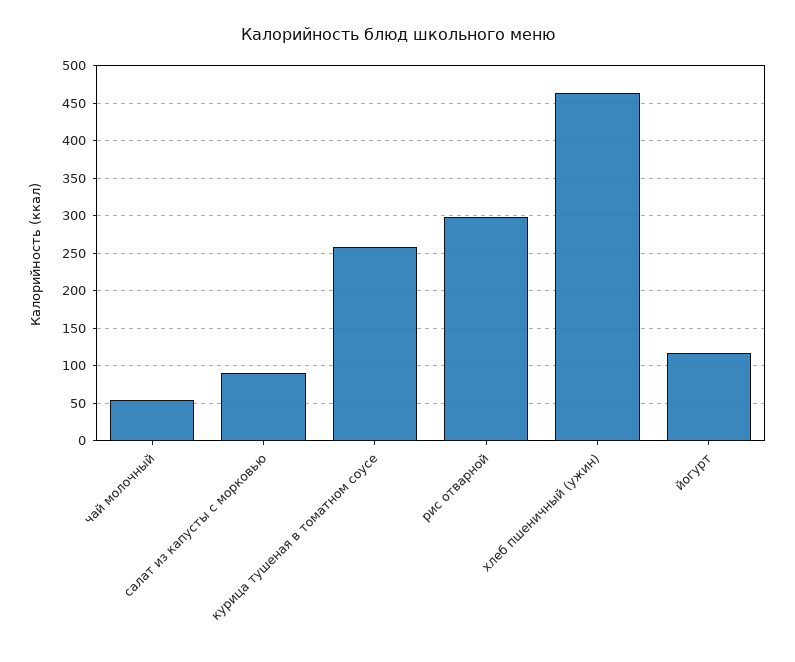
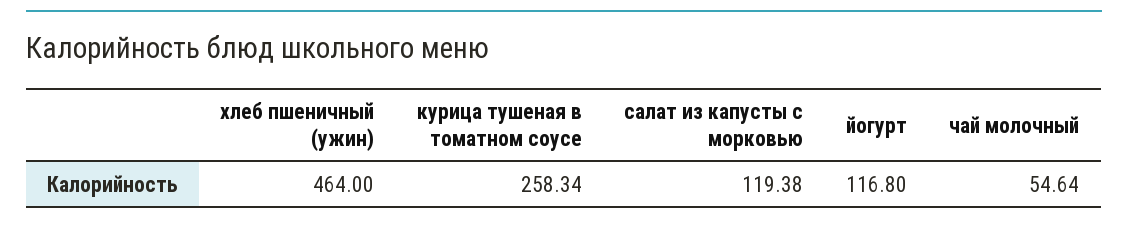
салат из капусты с морковью: 90 -> 119.38
рис отварной: 300 -> none

